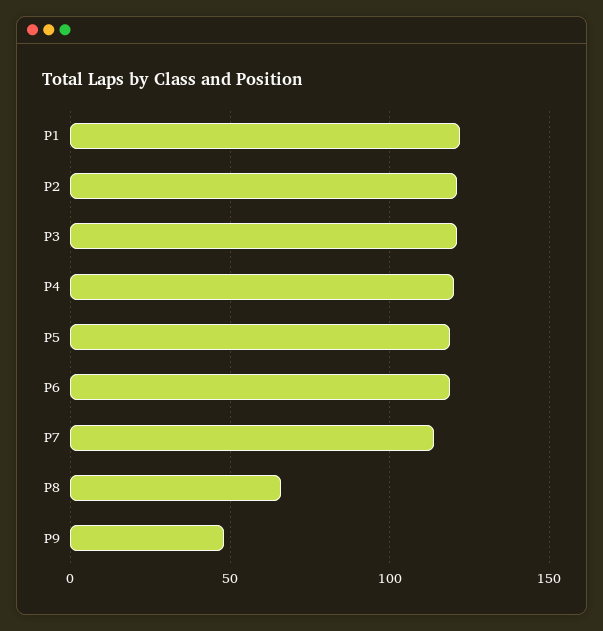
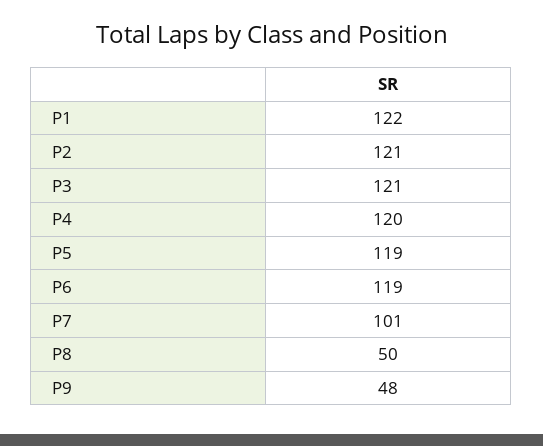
P7: 115 -> 101
P8: 65 -> 50

